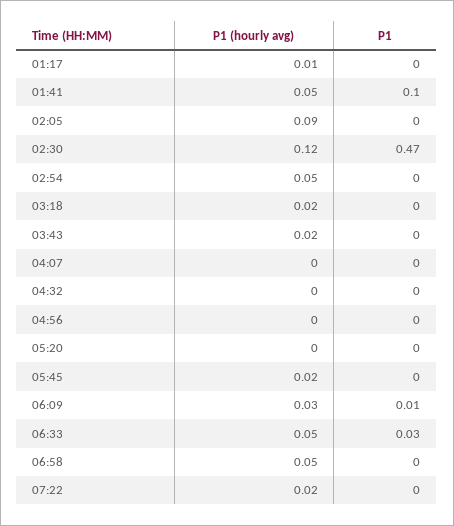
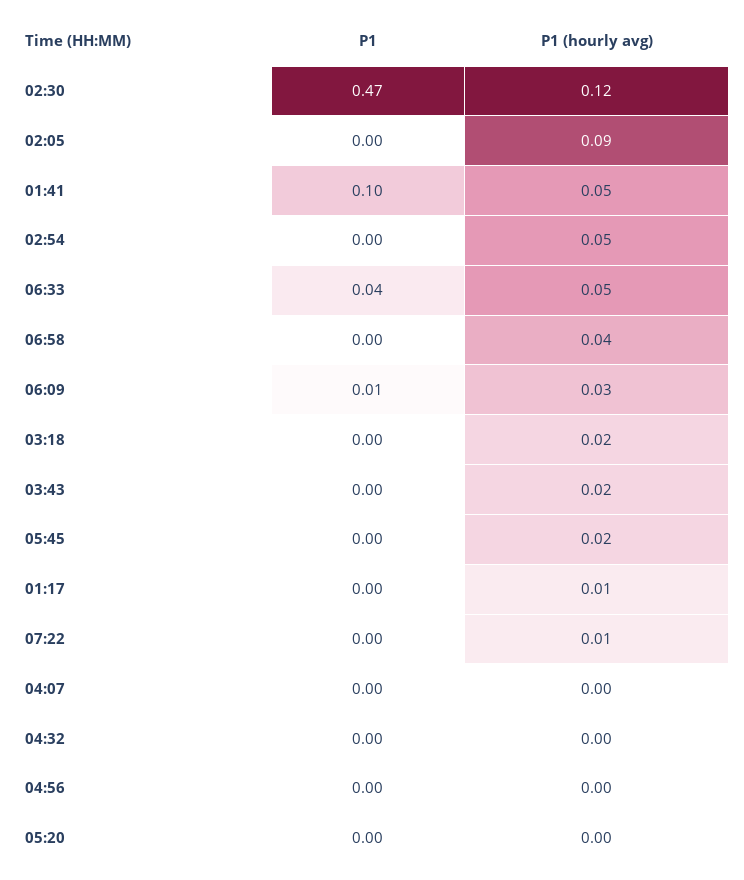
P1, 06:33: 0.03 -> 0.04
P1 (hourly avg), 06:58: 0.05 -> 0.04
P1 (hourly avg), 07:22: 0.02 -> 0.01

